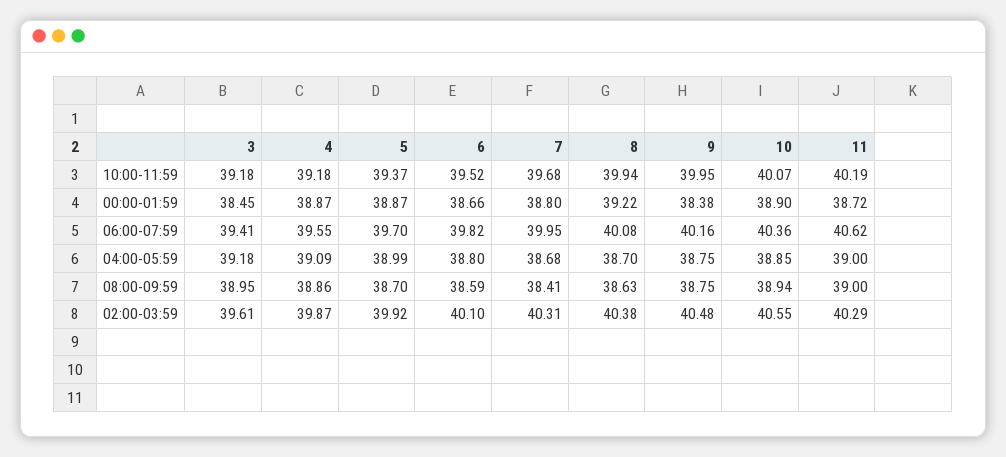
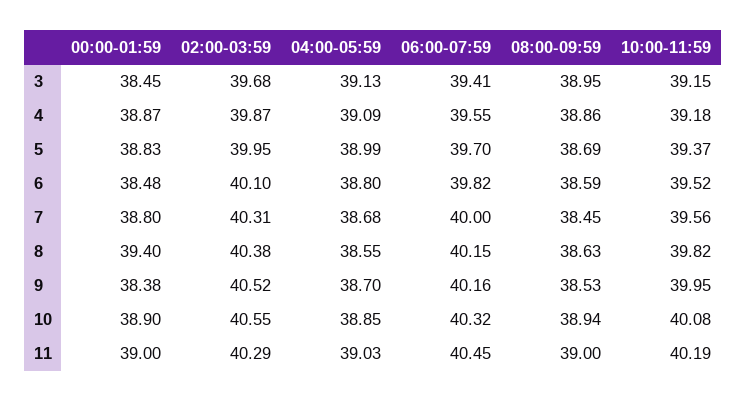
3, 10:00-11:59: 39.18 -> 39.15
7, 10:00-11:59: 39.68 -> 39.56
8, 10:00-11:59: 39.94 -> 39.82
10, 10:00-11:59: 40.07 -> 40.08
5, 00:00-01:59: 38.87 -> 38.83
6, 00:00-01:59: 38.66 -> 38.48
8, 00:00-01:59: 39.22 -> 39.4
11, 00:00-01:59: 38.72 -> 39
7, 06:00-07:59: 39.95 -> 40
8, 06:00-07:59: 40.08 -> 40.15
10, 06:00-07:59: 40.36 -> 40.32
11, 06:00-07:59: 40.62 -> 40.45
3, 04:00-05:59: 39.18 -> 39.13
8, 04:00-05:59: 38.7 -> 38.55
9, 04:00-05:59: 38.75 -> 38.7
11, 04:00-05:59: 39 -> 39.03
5, 08:00-09:59: 38.7 -> 38.69
7, 08:00-09:59: 38.41 -> 38.45
9, 08:00-09:59: 38.75 -> 38.53
3, 02:00-03:59: 39.61 -> 39.68
5, 02:00-03:59: 39.92 -> 39.95
9, 02:00-03:59: 40.48 -> 40.52

